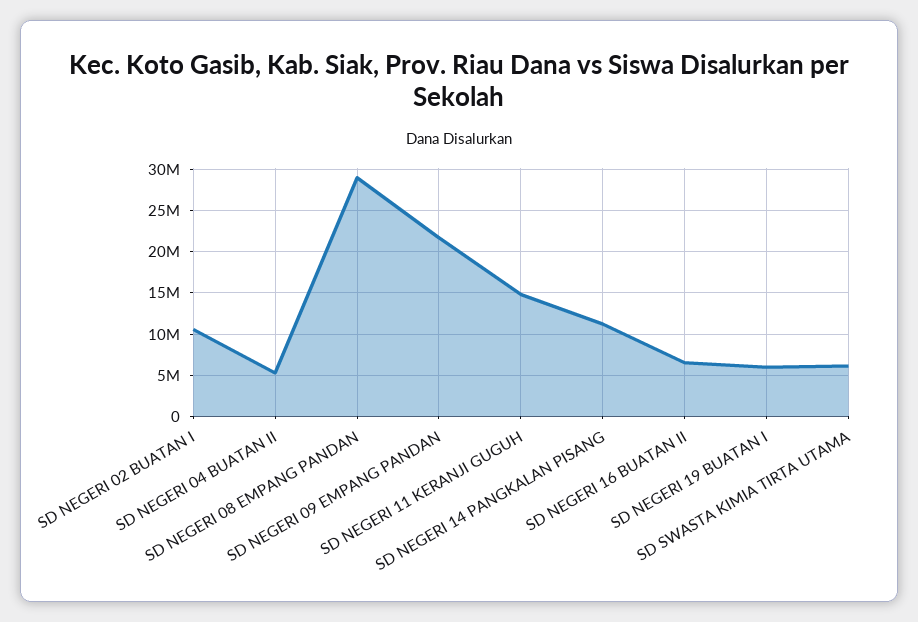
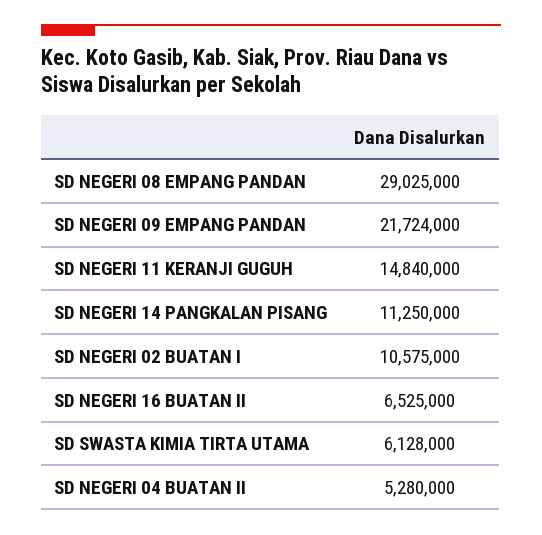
SD NEGERI 19 BUATAN I: 6000000 -> none

